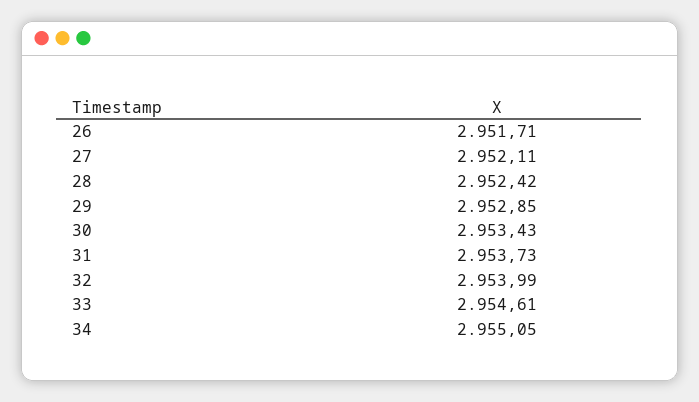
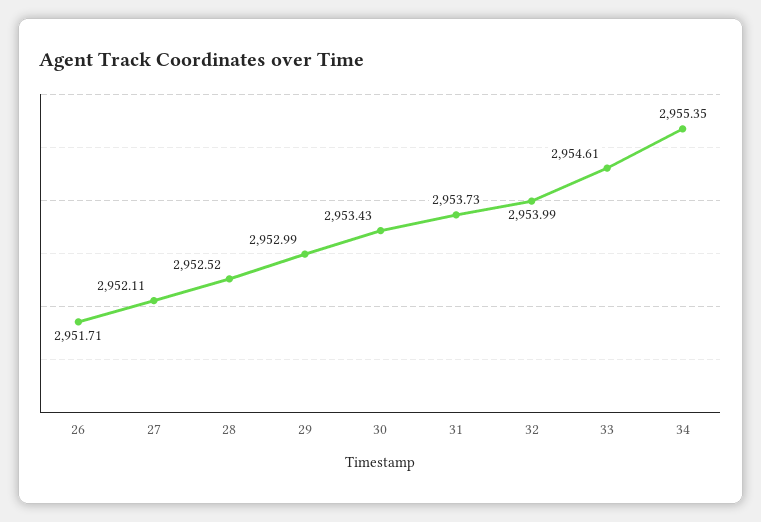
28: 2952.42 -> 2952.52
29: 2952.85 -> 2952.99
34: 2955.05 -> 2955.35

